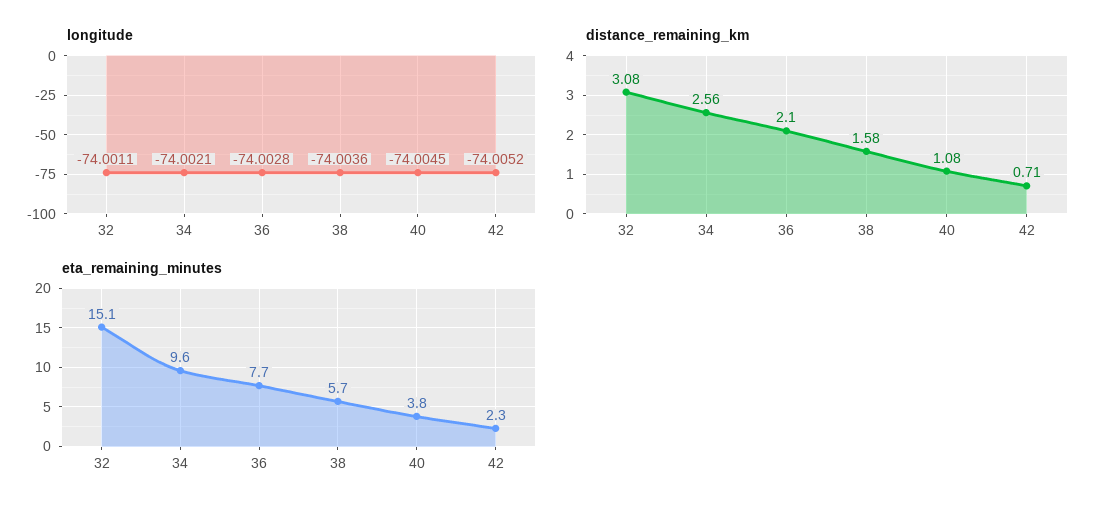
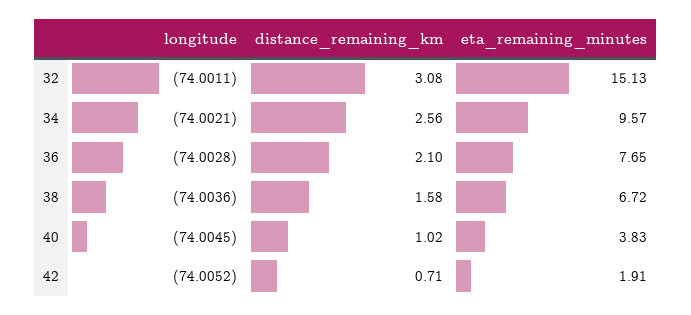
distance_remaining_km, 40: 1.08 -> 1.02
eta_remaining_minutes, 38: 5.7 -> 6.72
eta_remaining_minutes, 42: 2.3 -> 1.91

